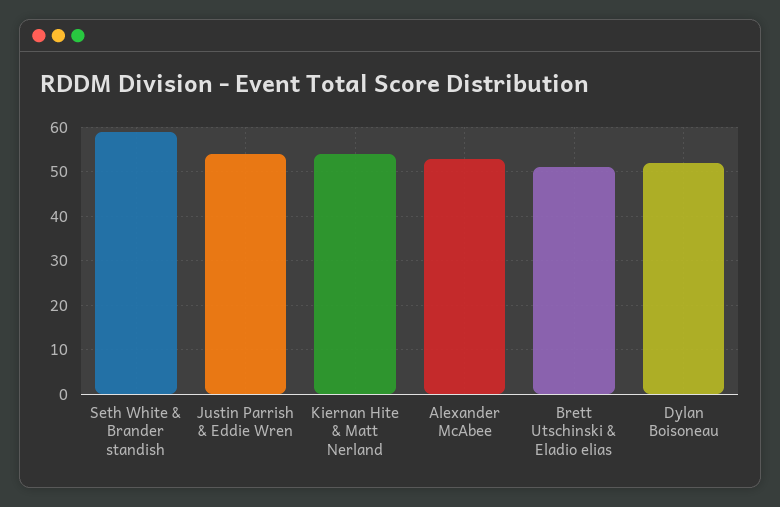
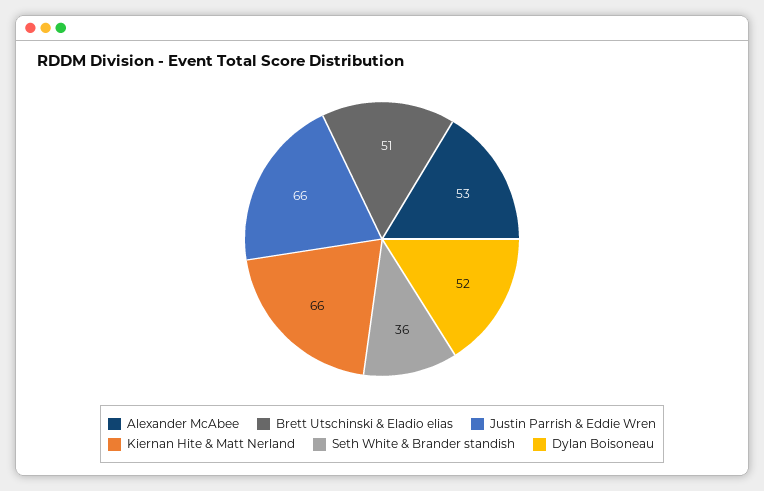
Seth White & Brander standish: 60 -> 36
Justin Parrish & Eddie Wren: 55 -> 66
Kiernan Hite & Matt Nerland: 55 -> 66

